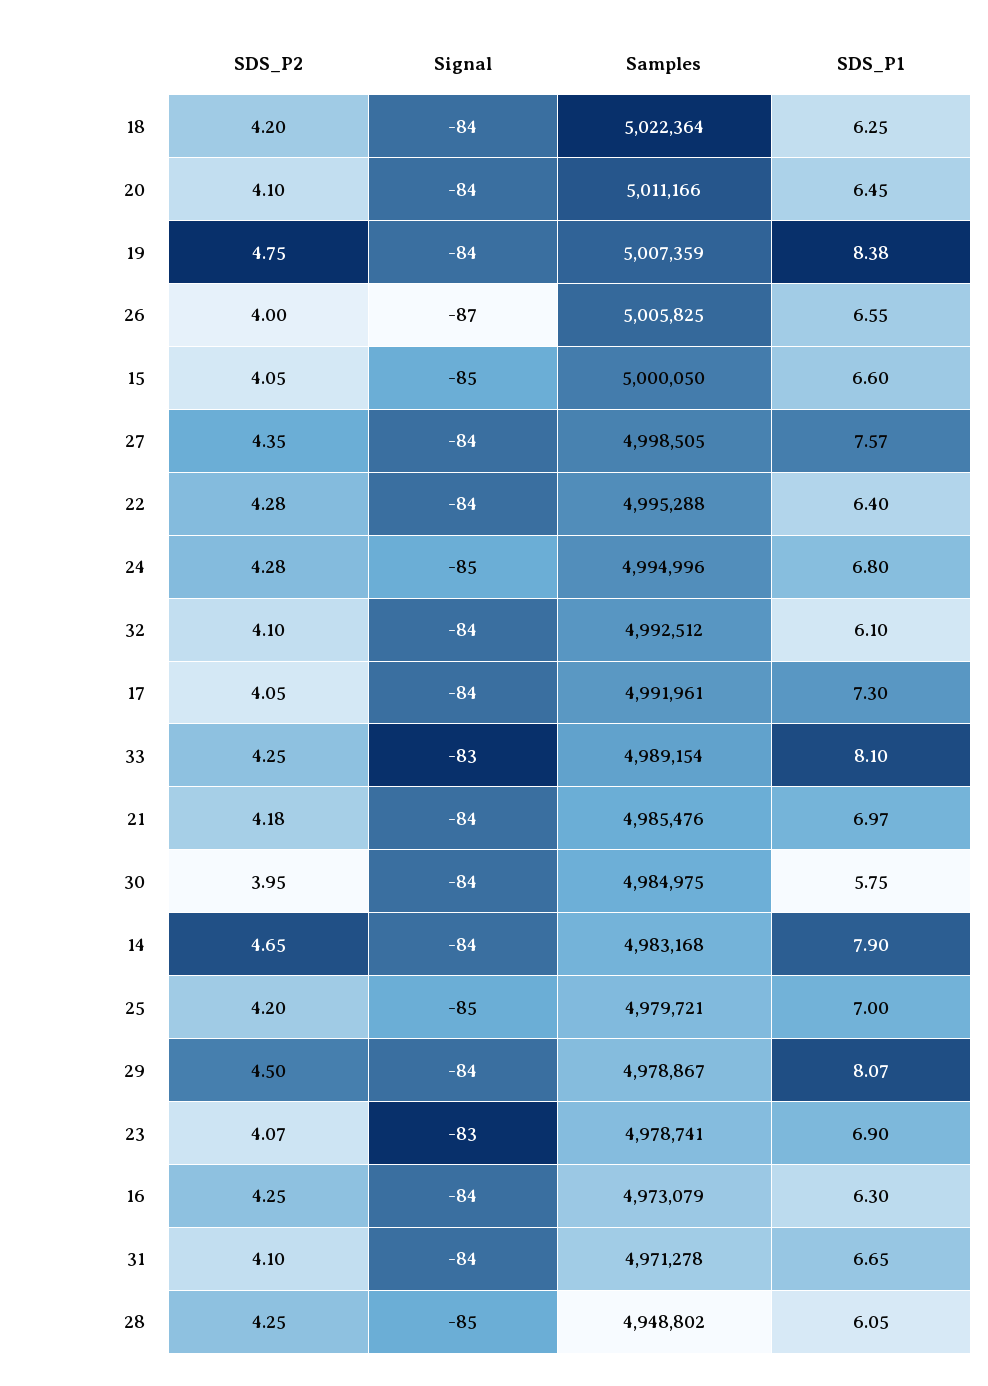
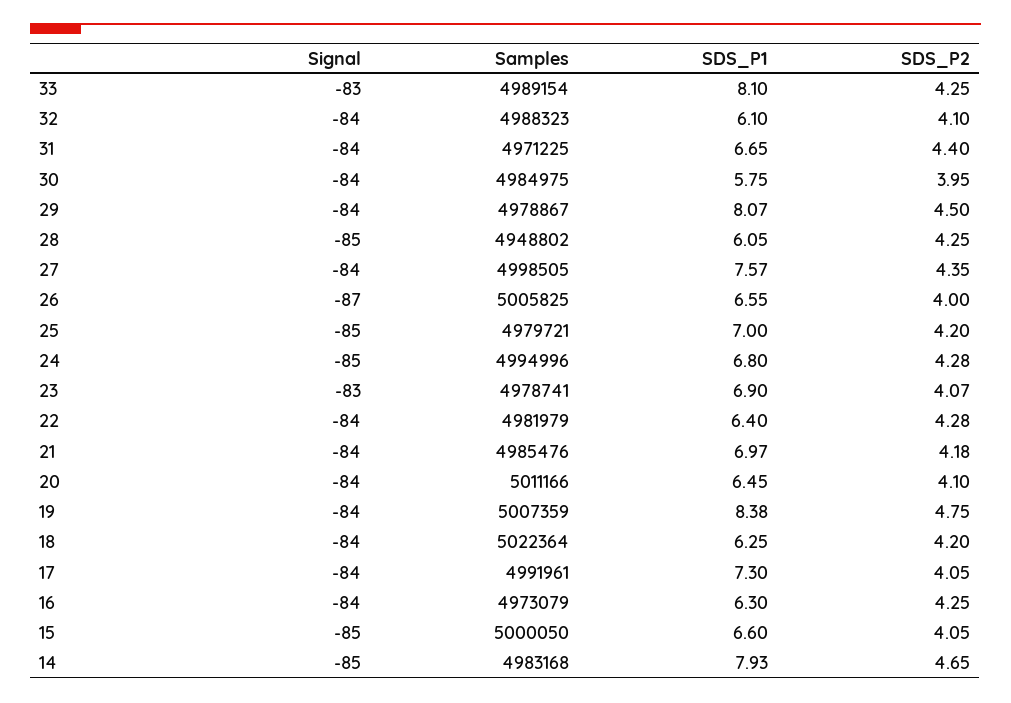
Samples, 22: 4995288 -> 4981979
Samples, 32: 4992512 -> 4988323
Signal, 14: -84 -> -85
SDS_P1, 14: 7.9 -> 7.93
SDS_P2, 31: 4.1 -> 4.4
Samples, 31: 4971278 -> 4971225

